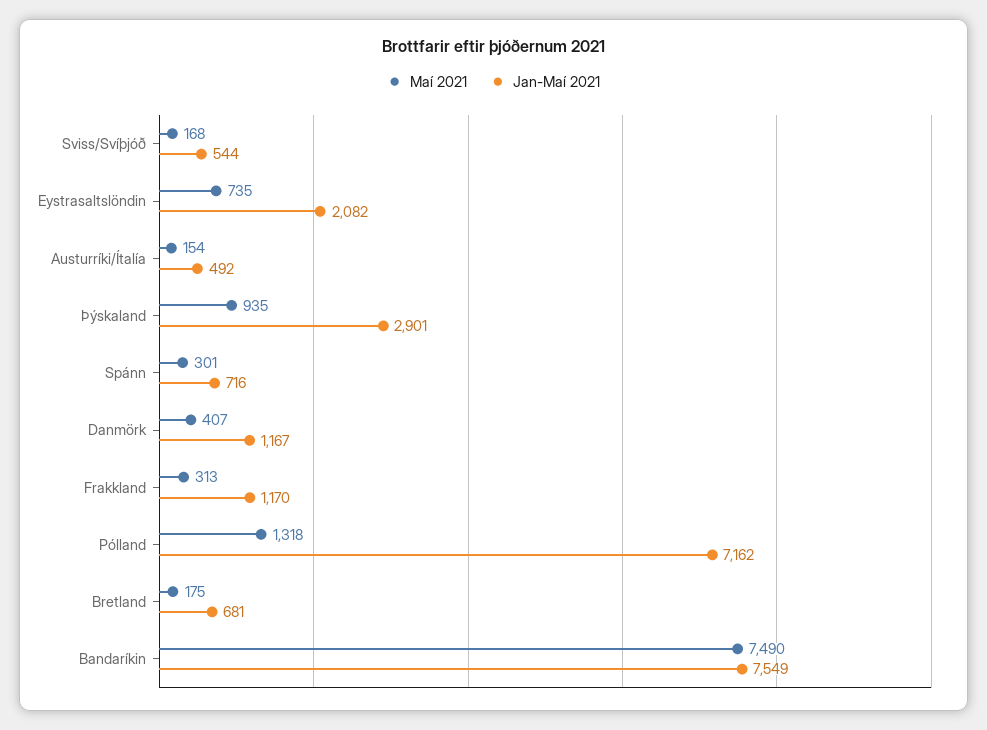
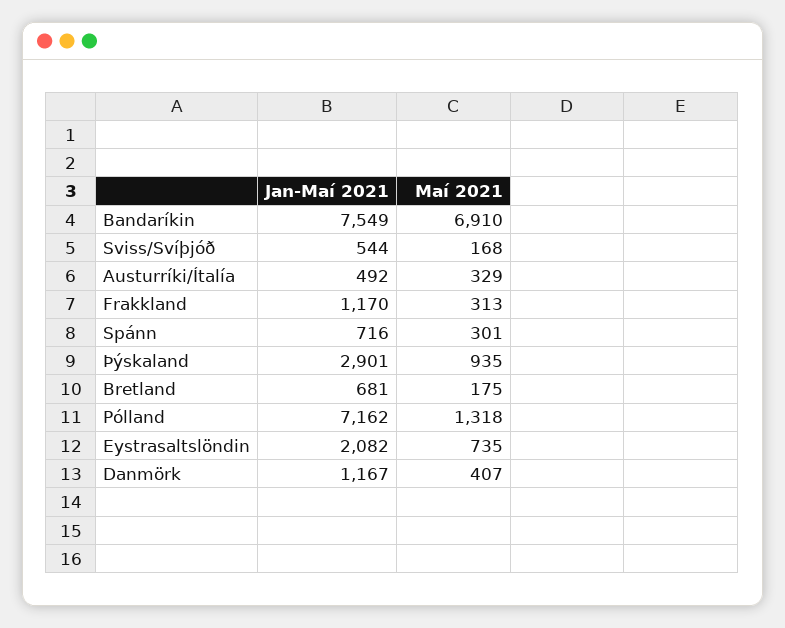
Maí 2021, Austurríki/Ítalía: 154 -> 329
Maí 2021, Bandaríkin: 7490 -> 6910

